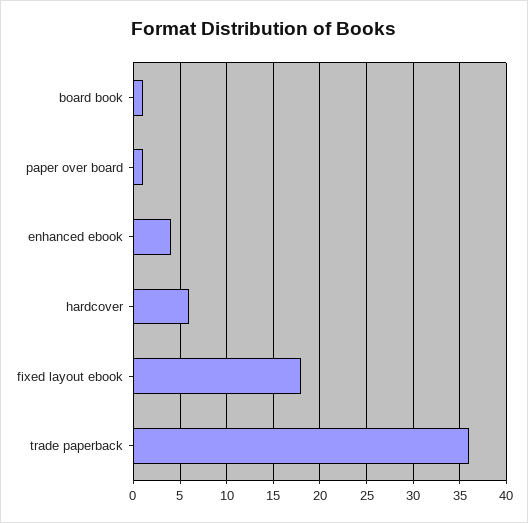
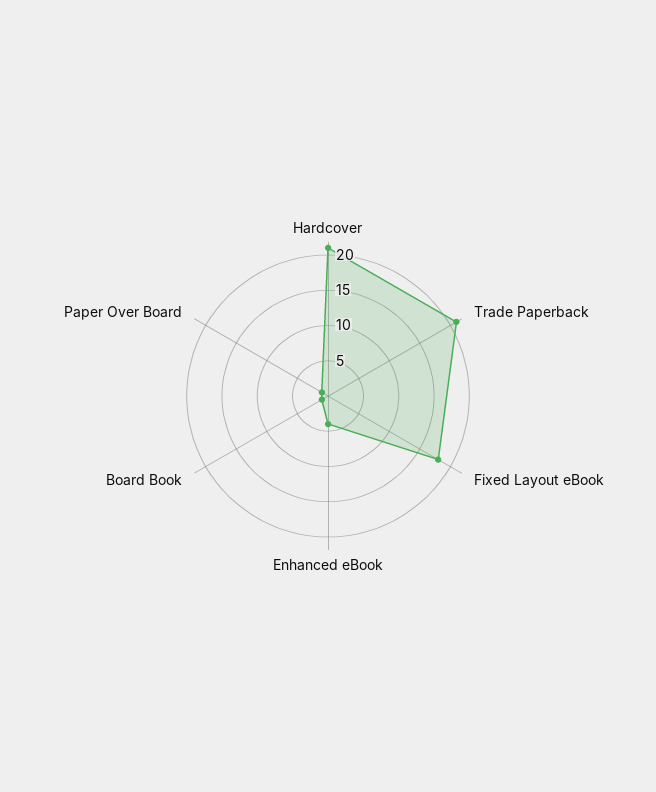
hardcover: 6 -> 20
trade paperback: 36 -> 20

